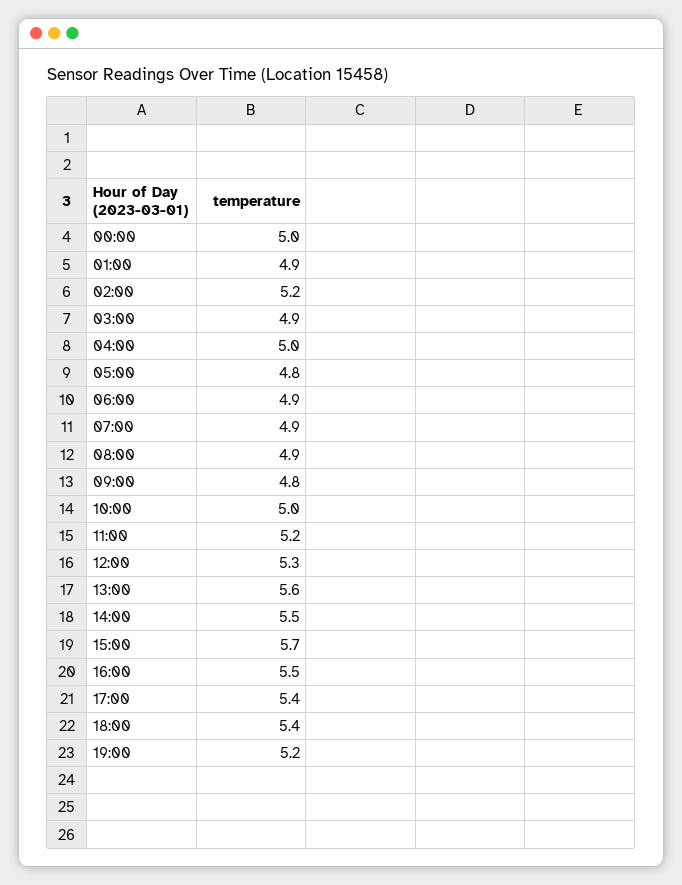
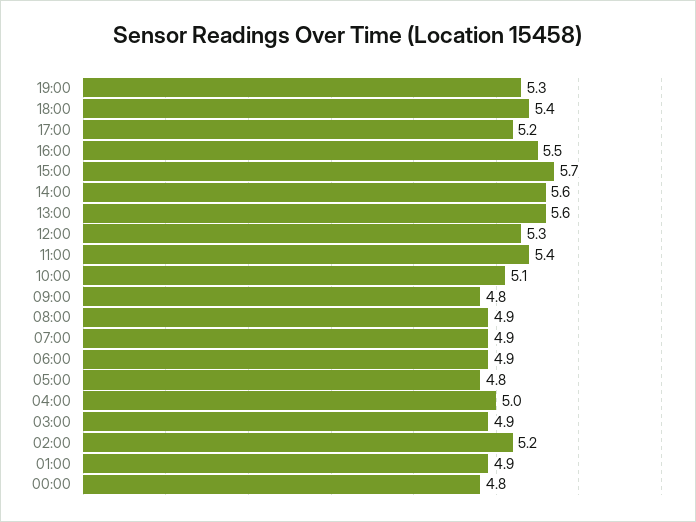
00:00: 5 -> 4.8
10:00: 5 -> 5.1
11:00: 5.2 -> 5.4
14:00: 5.5 -> 5.6
17:00: 5.4 -> 5.2
19:00: 5.2 -> 5.3

